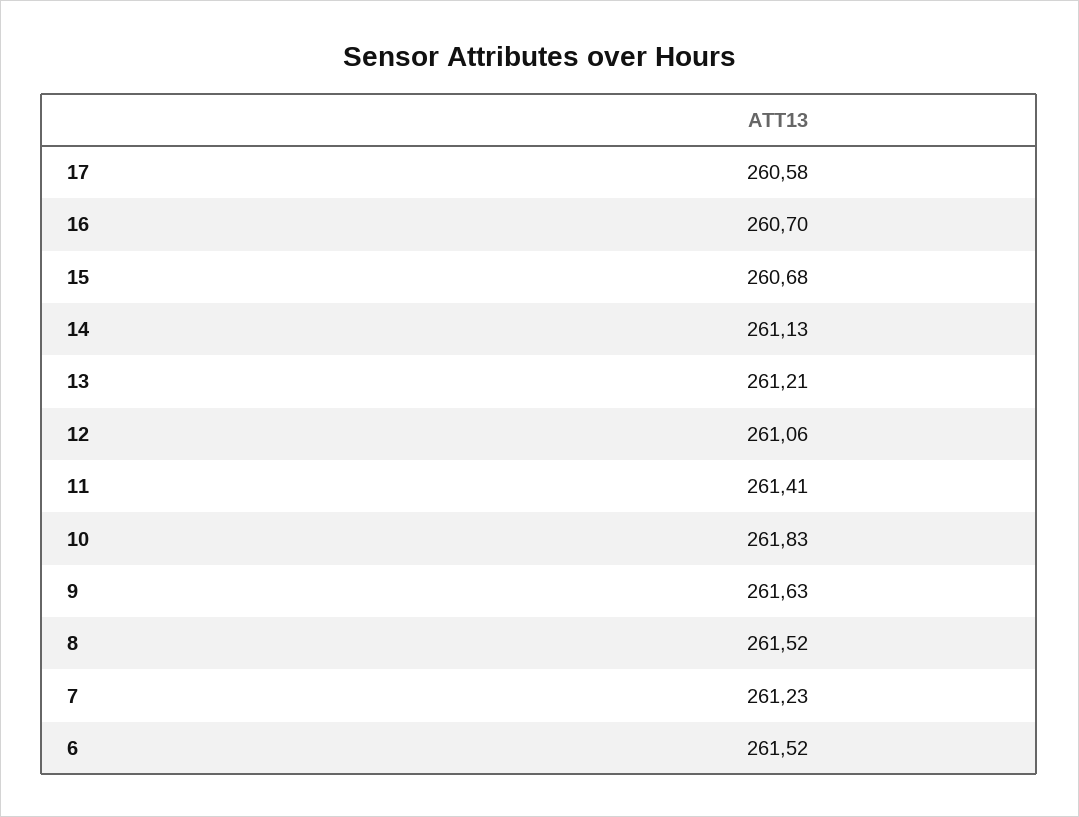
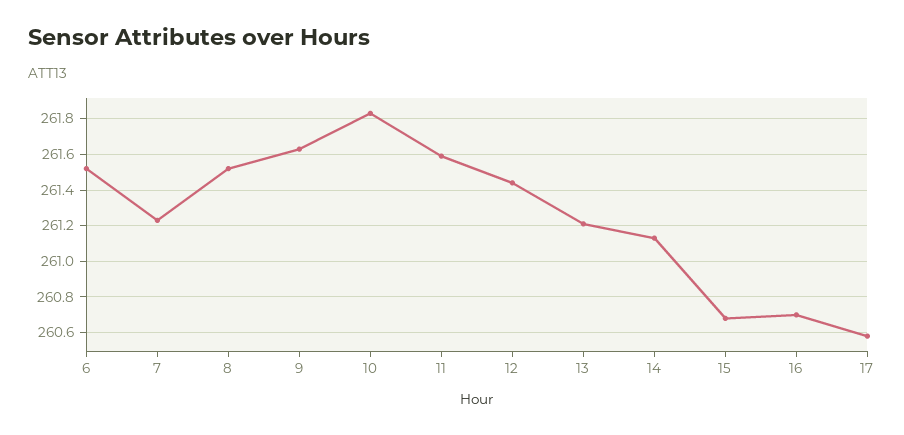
12: 261.06 -> 261.45
11: 261.41 -> 261.6

